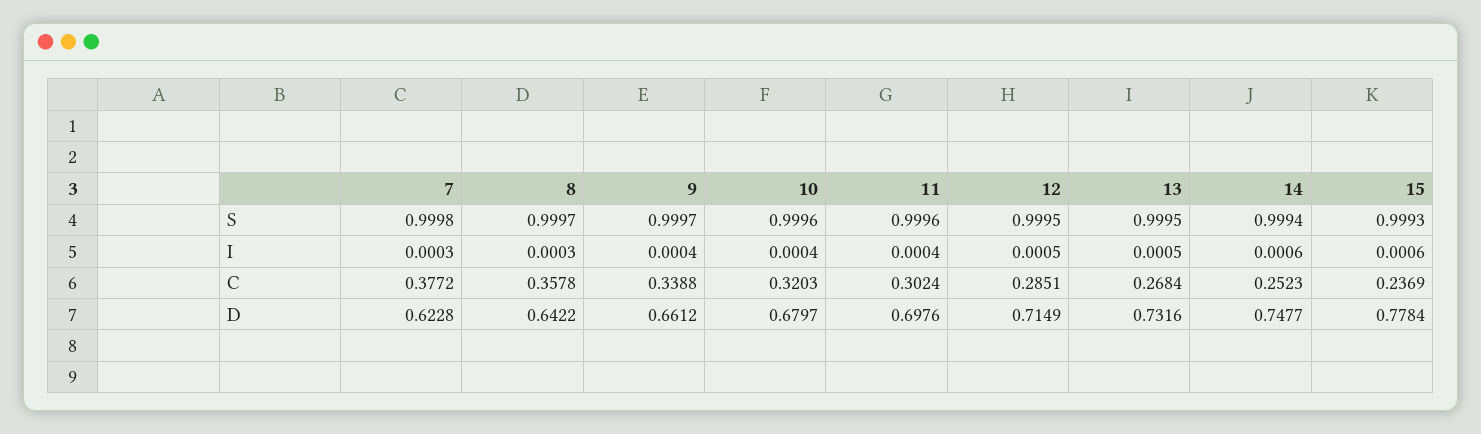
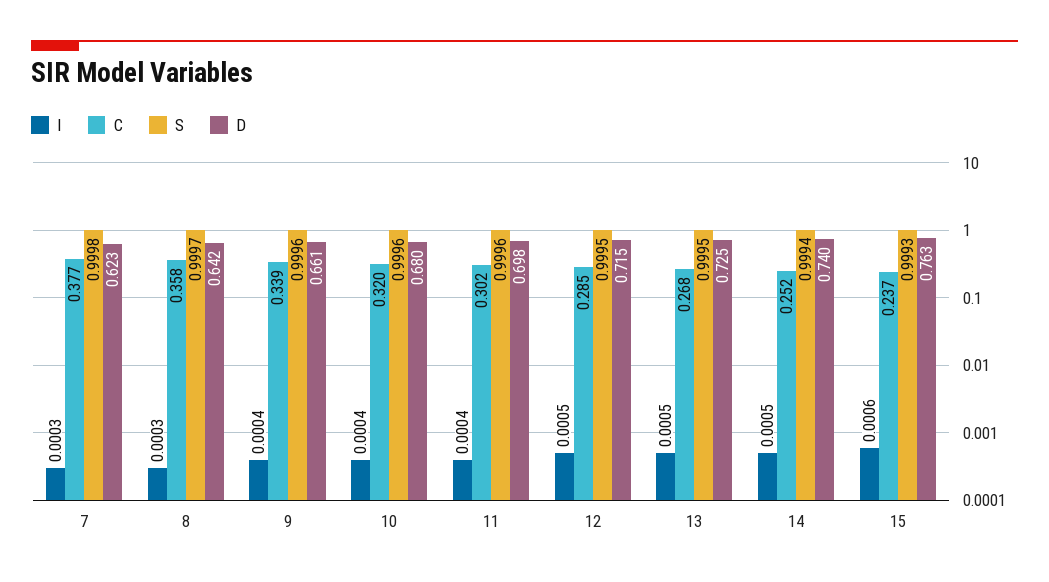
S, 9: 0.9997 -> 0.9996
I, 14: 0.0006 -> 0.0005
D, 13: 0.7316 -> 0.725
D, 14: 0.7477 -> 0.74
D, 15: 0.7784 -> 0.763

